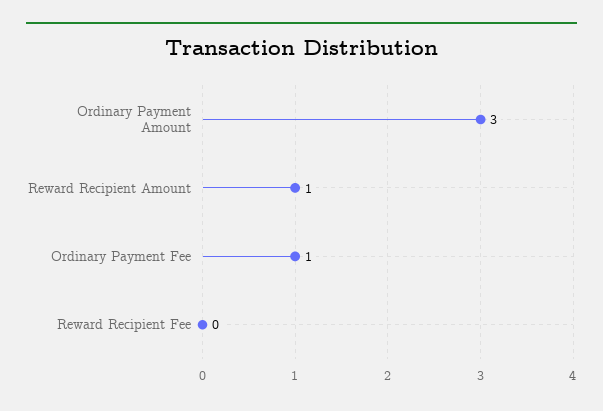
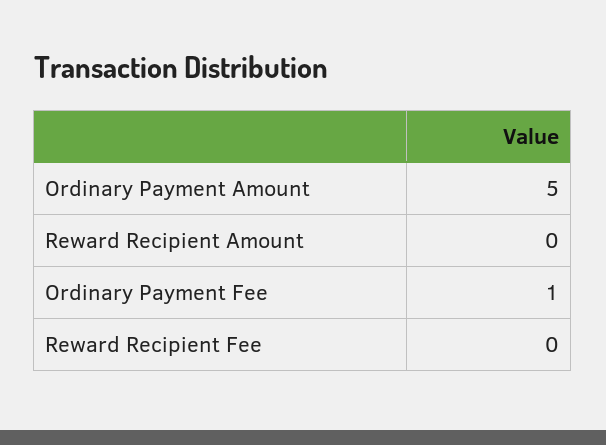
Ordinary Payment Amount: 3 -> 5
Reward Recipient Amount: 1 -> 0

